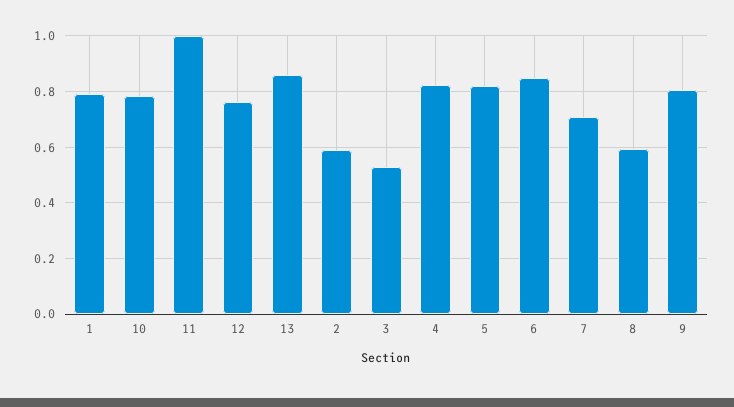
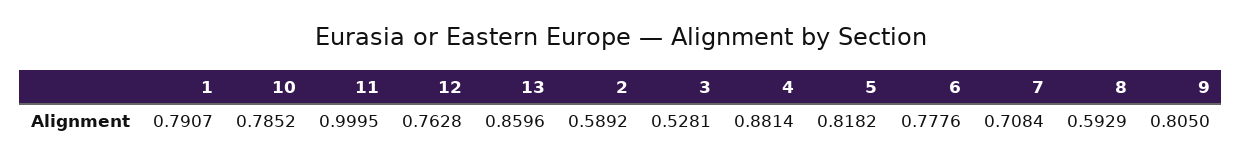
4: 0.825 -> 0.8814
6: 0.85 -> 0.7776

